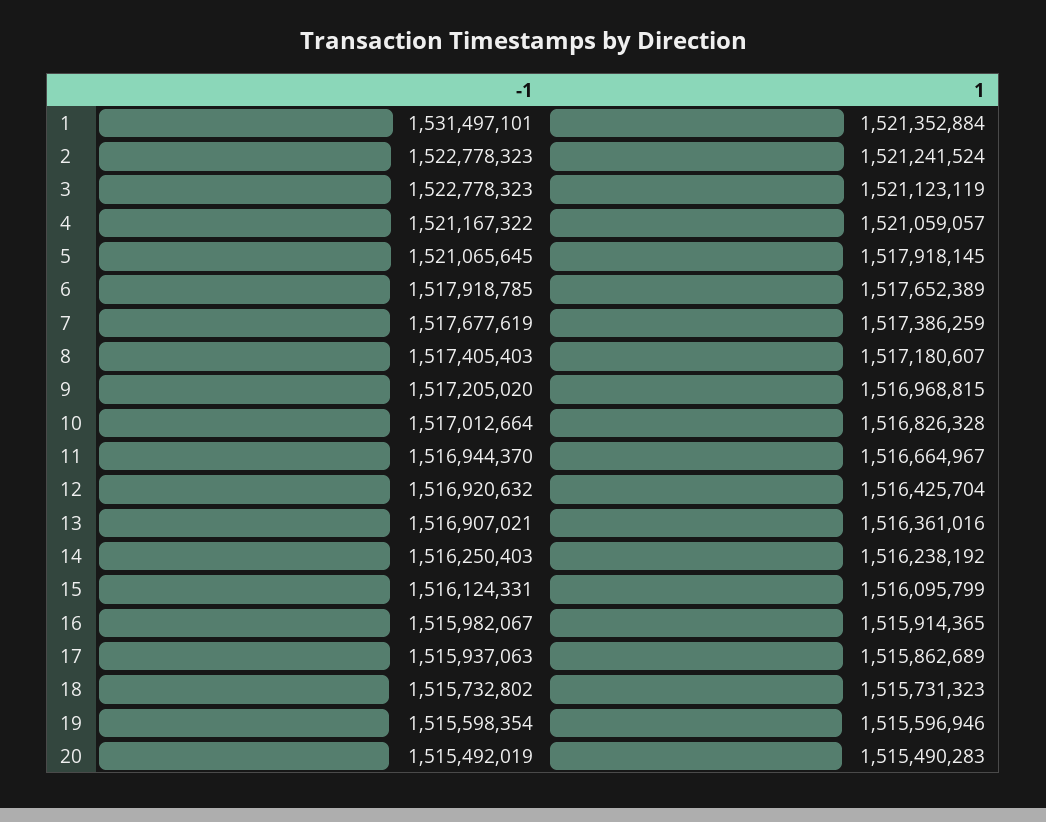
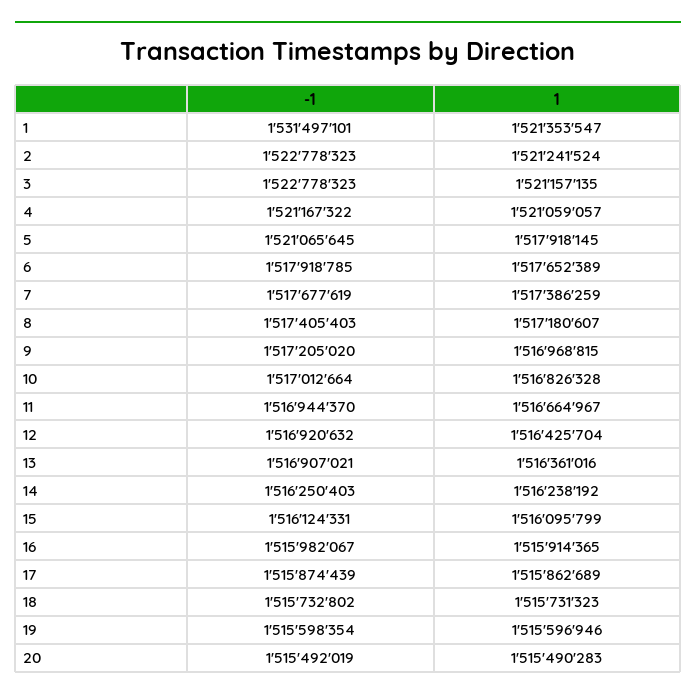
1, 1: 1521352884 -> 1521353547
1, 3: 1521123119 -> 1521157135
-1, 17: 1515937063 -> 1515874439

